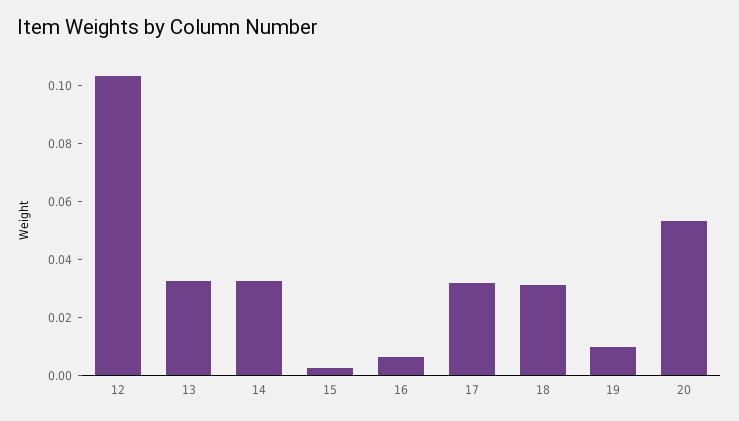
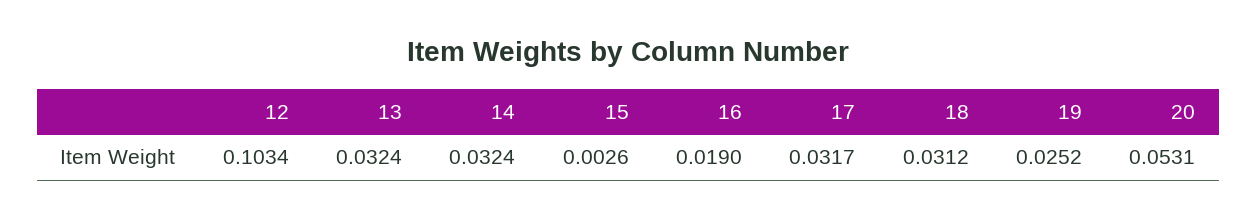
16: 0.005 -> 0.019
19: 0.01 -> 0.0252

